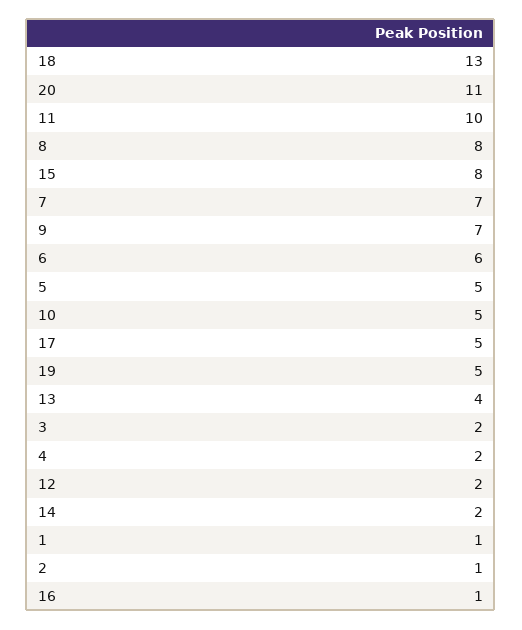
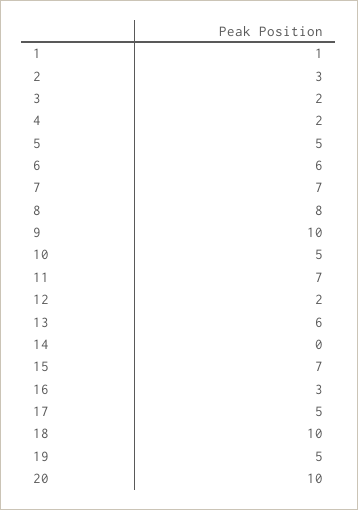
18: 13 -> 10
20: 11 -> 10
11: 10 -> 7
15: 8 -> 7
9: 7 -> 10
13: 4 -> 6
14: 2 -> 0
2: 1 -> 3
16: 1 -> 3

